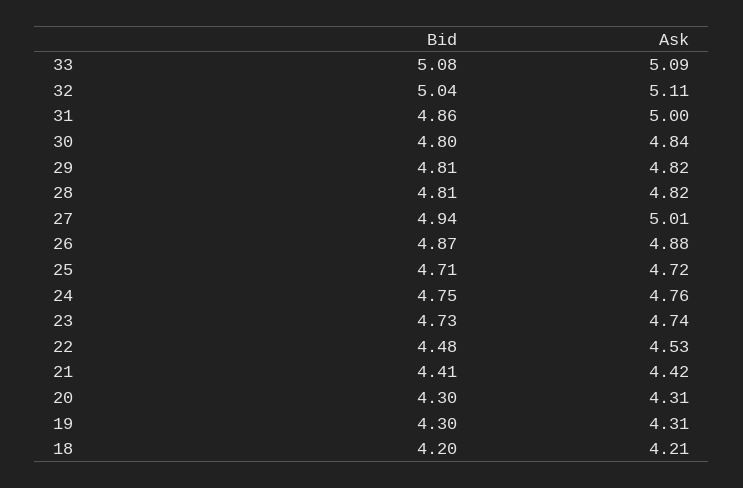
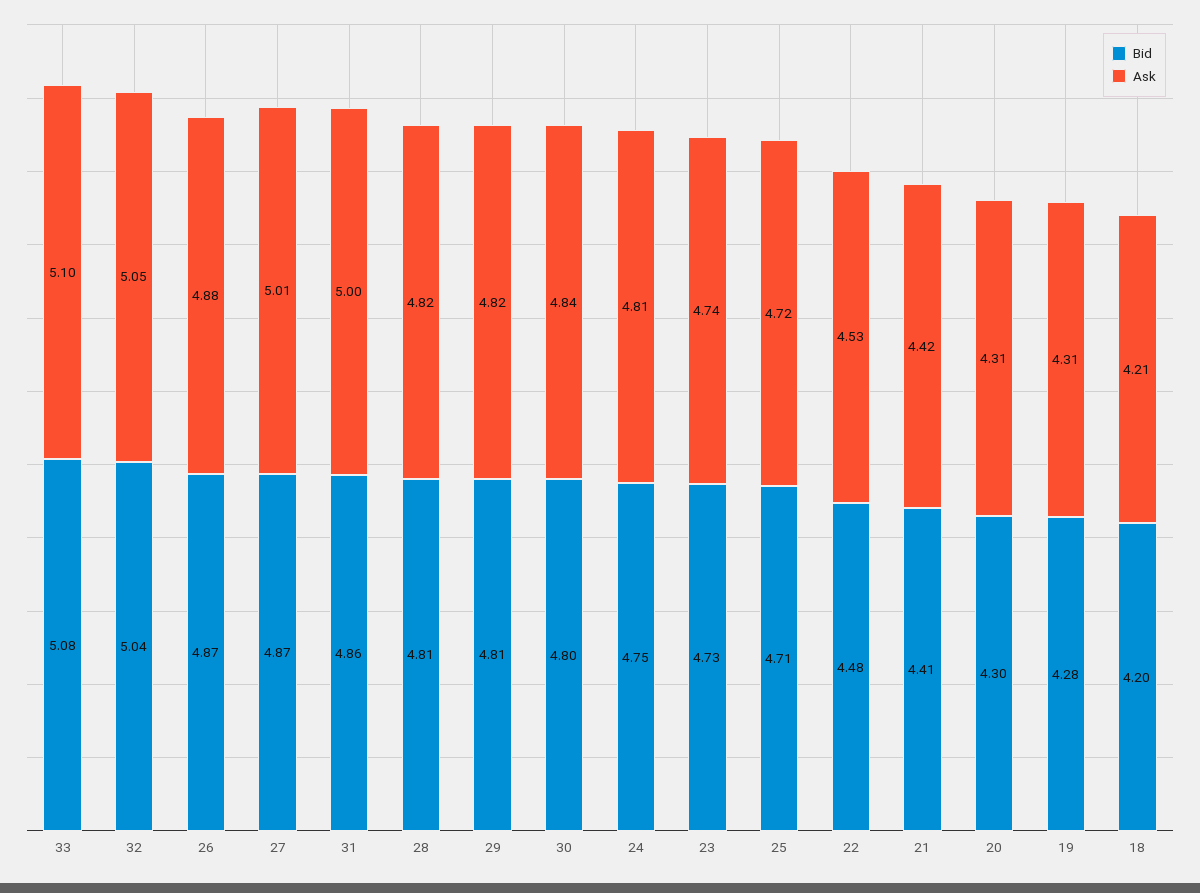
Ask, 33: 5.09 -> 5.1
Ask, 32: 5.11 -> 5.05
Bid, 27: 4.94 -> 4.87
Ask, 24: 4.76 -> 4.81
Bid, 19: 4.3 -> 4.28

